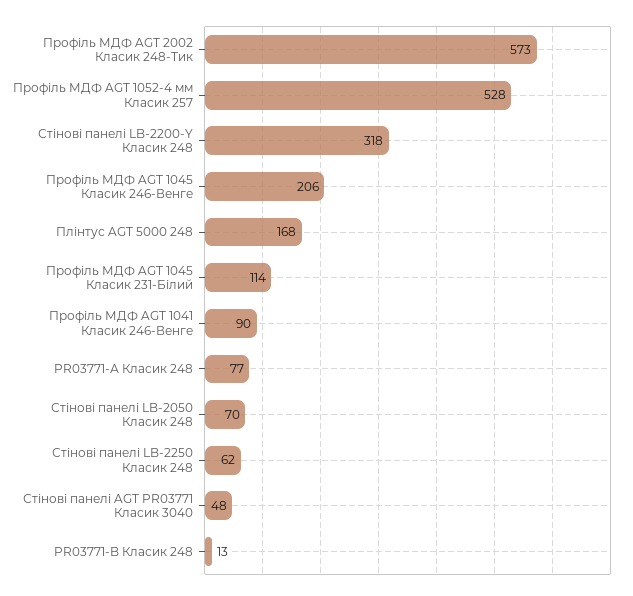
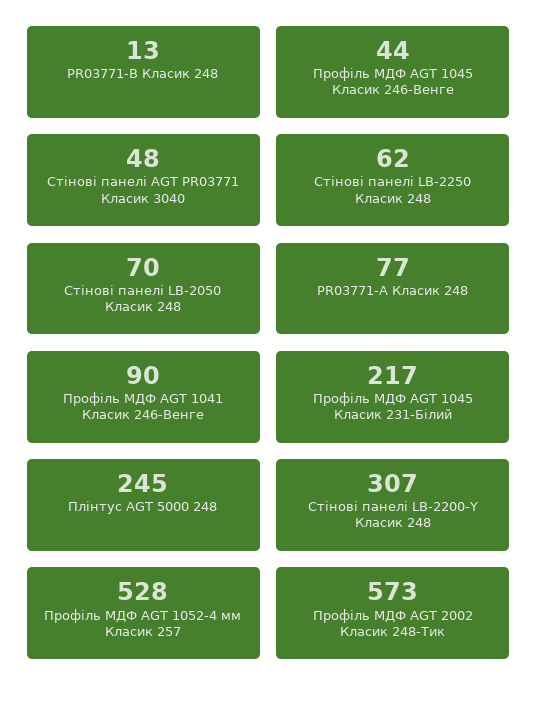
Стінові панелі LB-2200-Y Класик 248: 318 -> 307
Профіль МДФ AGT 1045 Класик 246-Венге: 206 -> 44
Плінтус AGT 5000 248: 168 -> 245
Профіль МДФ AGT 1045 Класик 231-Білий: 114 -> 217

